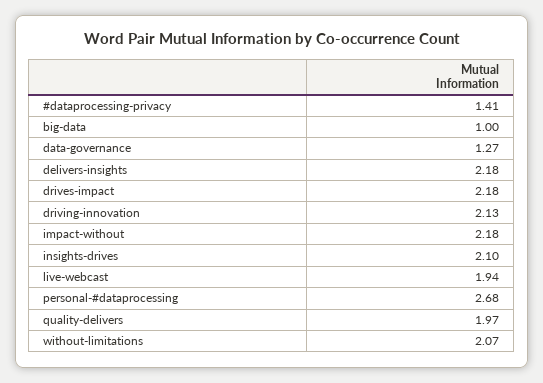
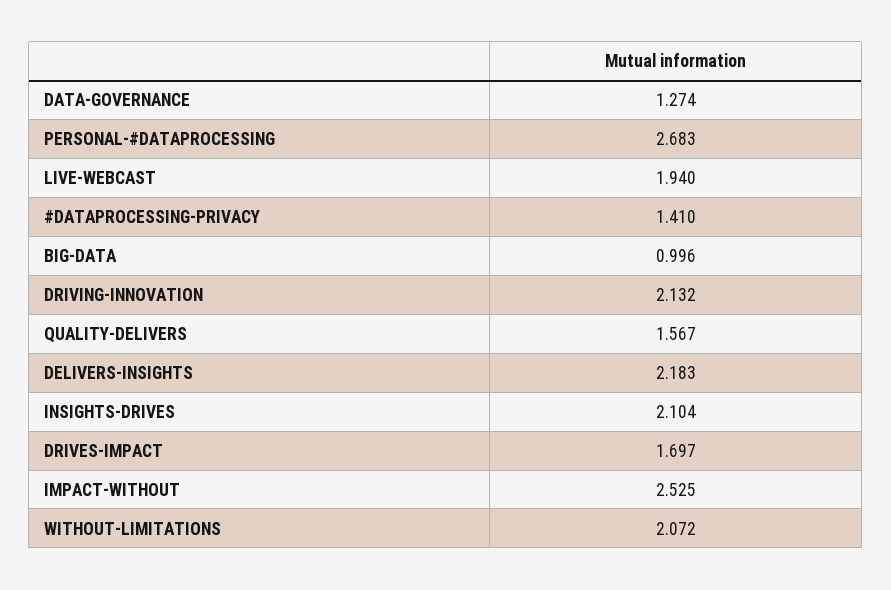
drives-impact: 2.18 -> 1.697
impact-without: 2.18 -> 2.525
quality-delivers: 1.97 -> 1.567

